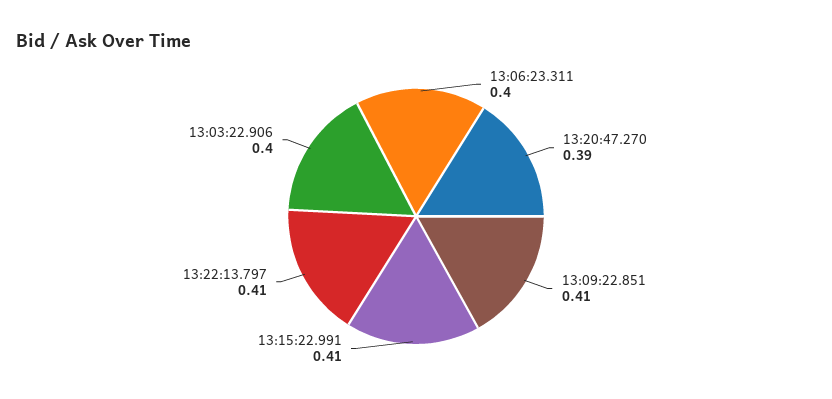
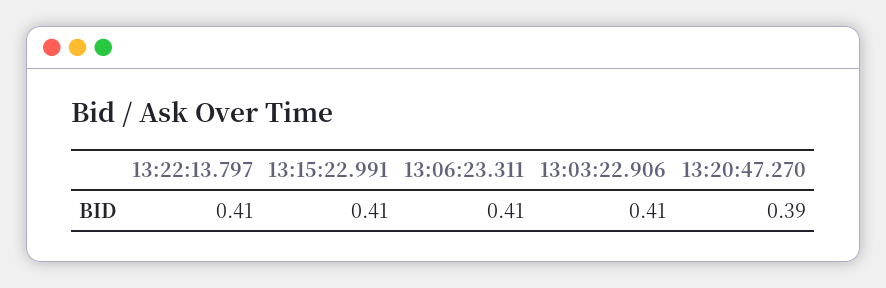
13:06:23.311: 0.4 -> 0.41
13:09:22.851: 0.41 -> none
13:03:22.906: 0.4 -> 0.41

